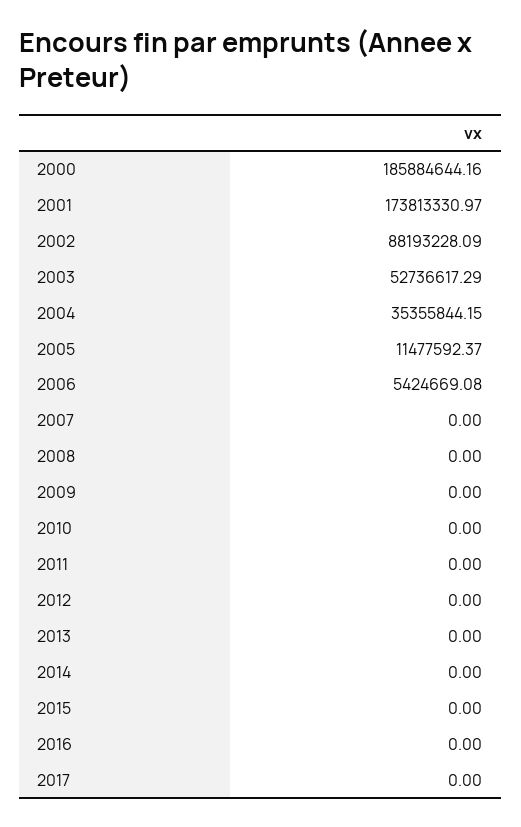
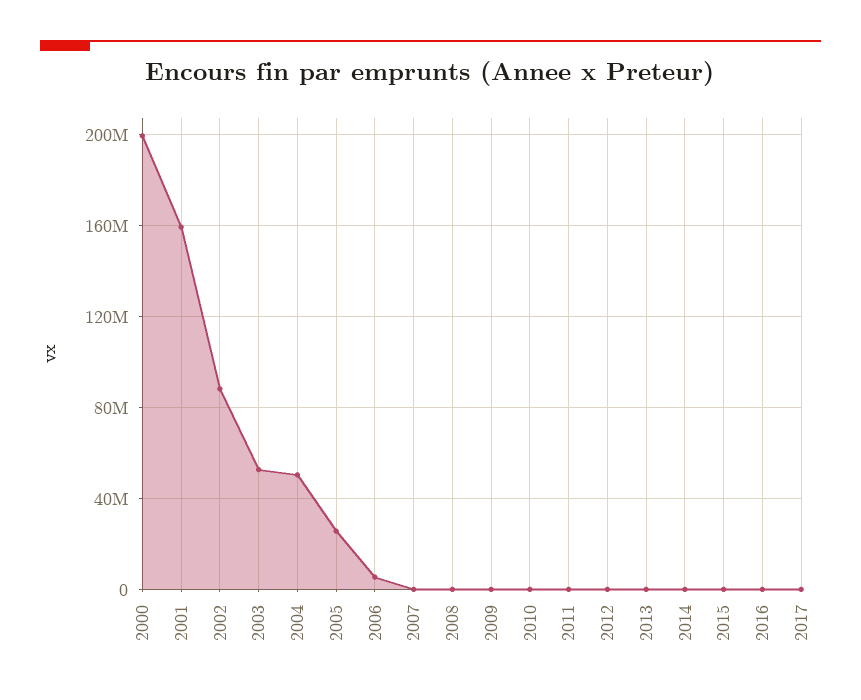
2000: 185884644.16 -> 200000000
2001: 173813330.97 -> 160000000
2004: 35355844.15 -> 50000000
2005: 11477592.37 -> 25000000

